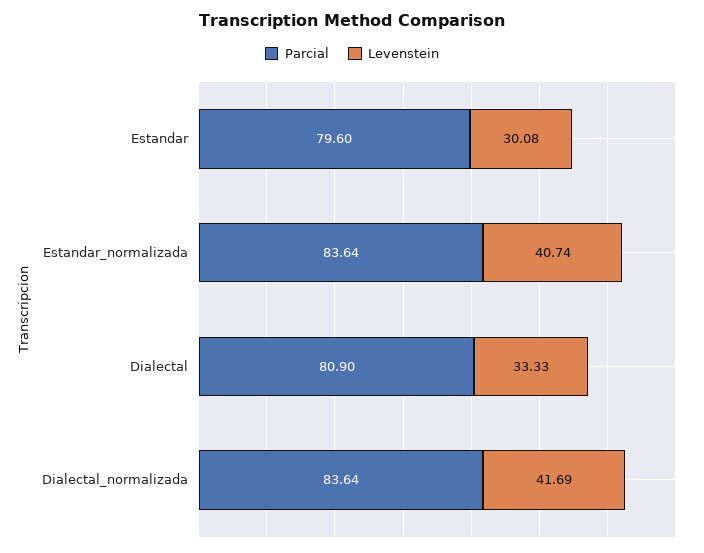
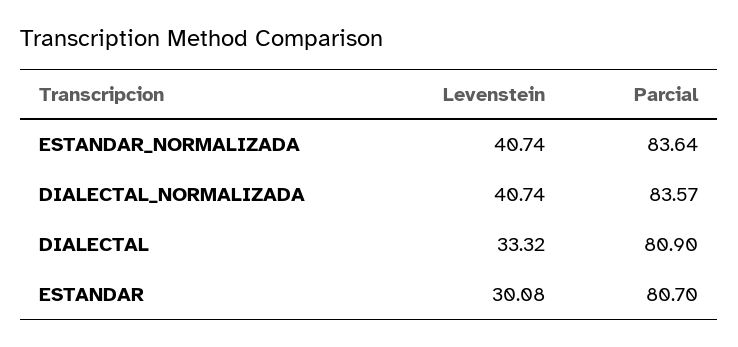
Parcial, Estandar: 79.6 -> 80.7
Levenstein, Dialectal: 33.33 -> 33.32
Parcial, Dialectal_normalizada: 83.64 -> 83.57
Levenstein, Dialectal_normalizada: 41.69 -> 40.74

